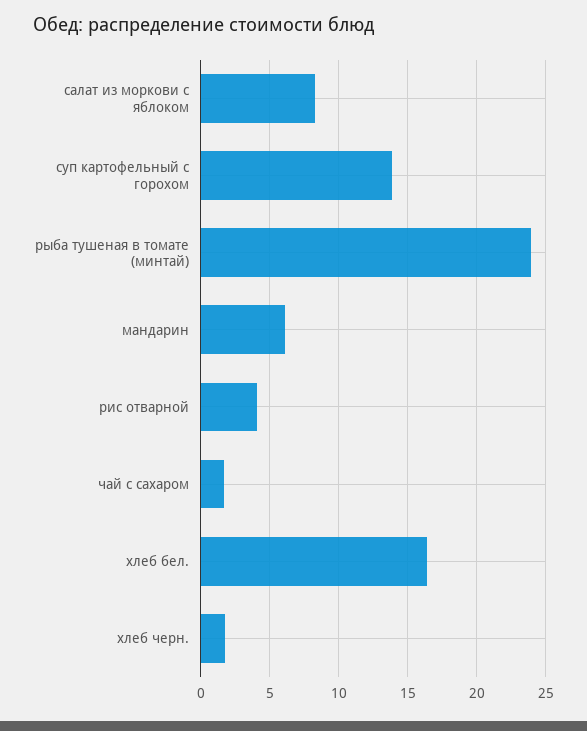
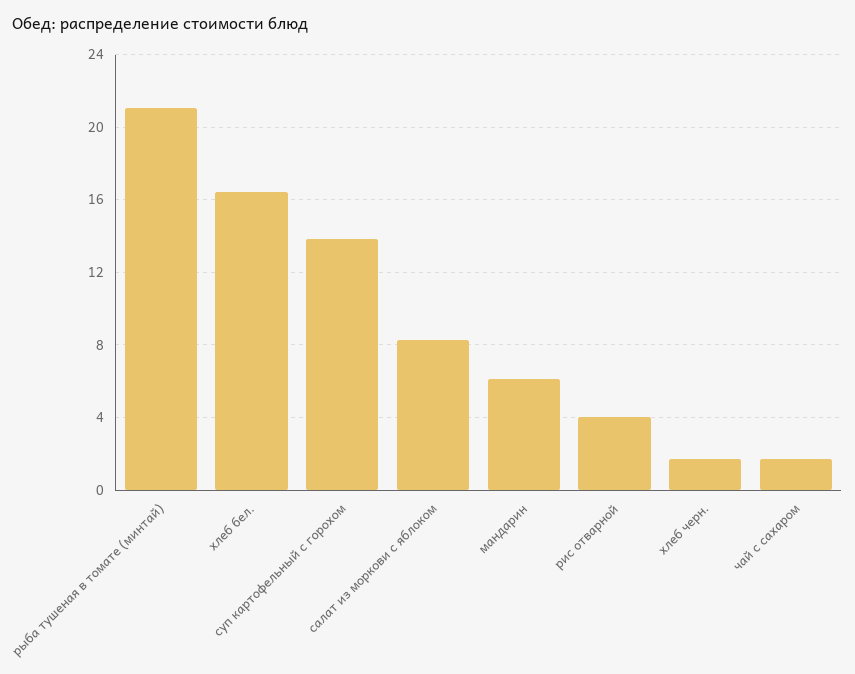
рыба тушеная в томате (минтай): 24 -> 21

